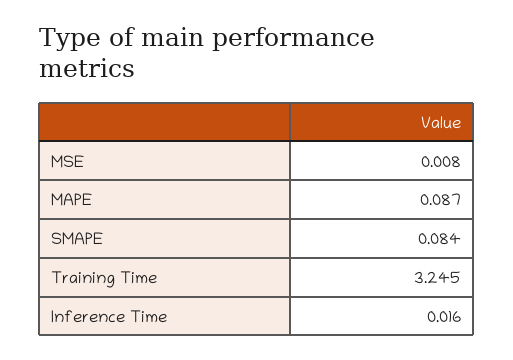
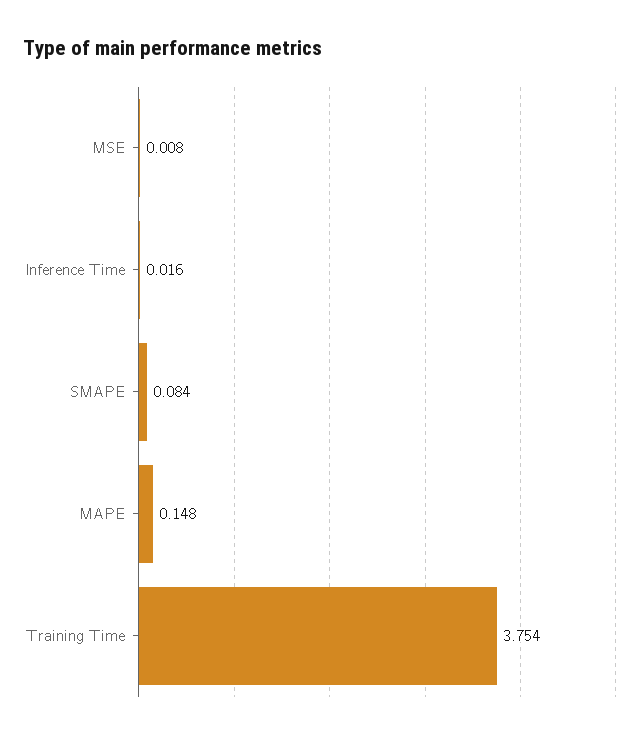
MAPE: 0.087 -> 0.148
Training Time: 3.245 -> 3.754

